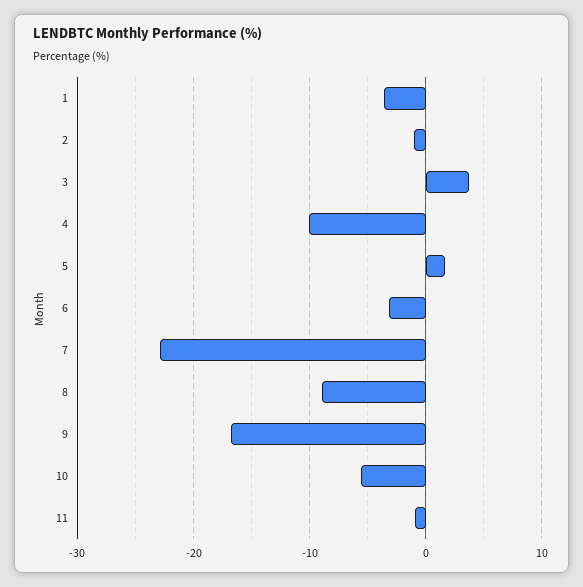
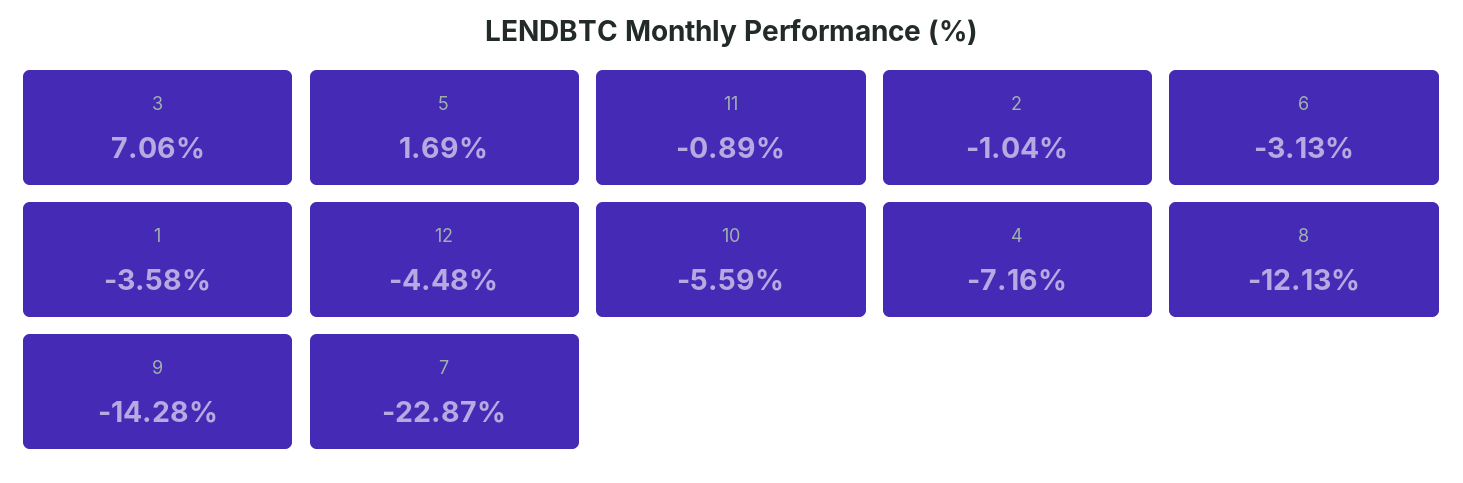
3: 4 -> 7.06
4: -10 -> -7.16
8: -9 -> -12.13
9: -17 -> -14.28
12: none -> -4.48

